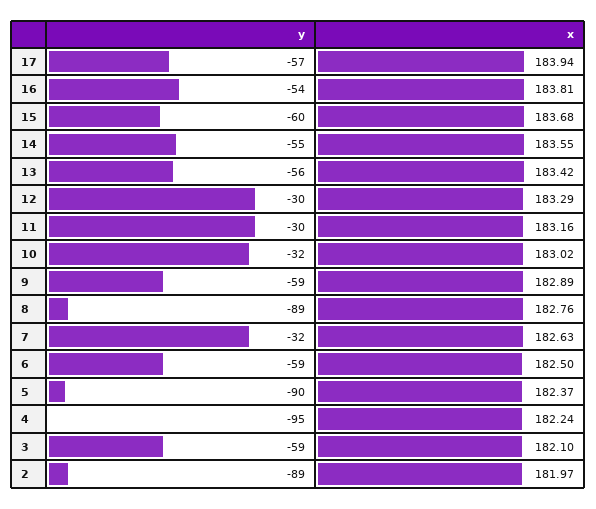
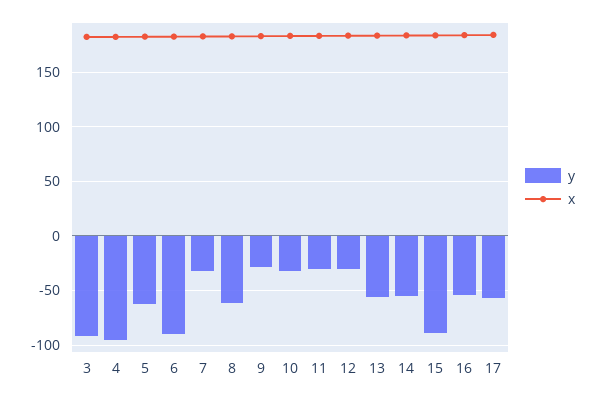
y, 15: -60 -> -90
y, 9: -59 -> -30
y, 8: -89 -> -60
y, 6: -59 -> -90
y, 5: -90 -> -60
y, 3: -59 -> -90
y, 2: -89 -> none
x, 2: 181.97 -> none

